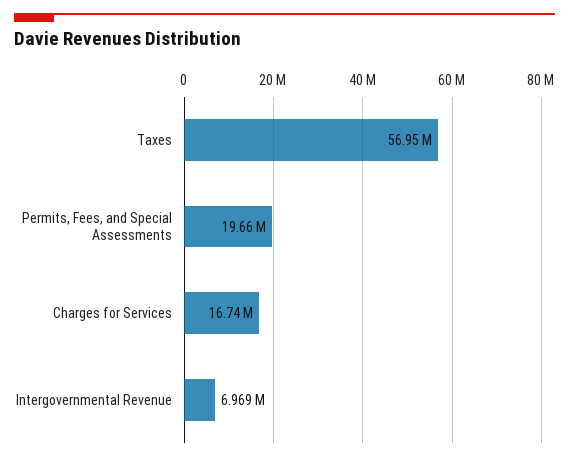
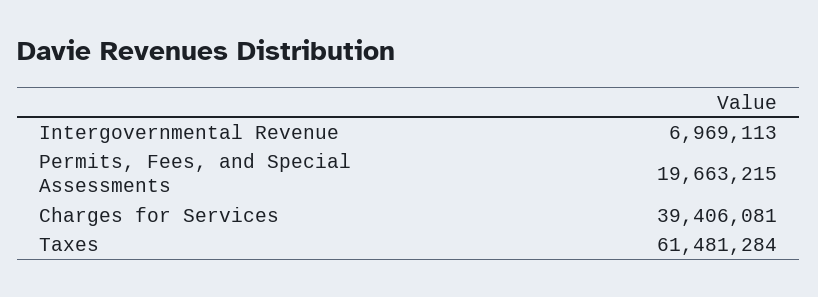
Taxes: 56950000 -> 61481284
Charges for Services: 16740000 -> 39406081

